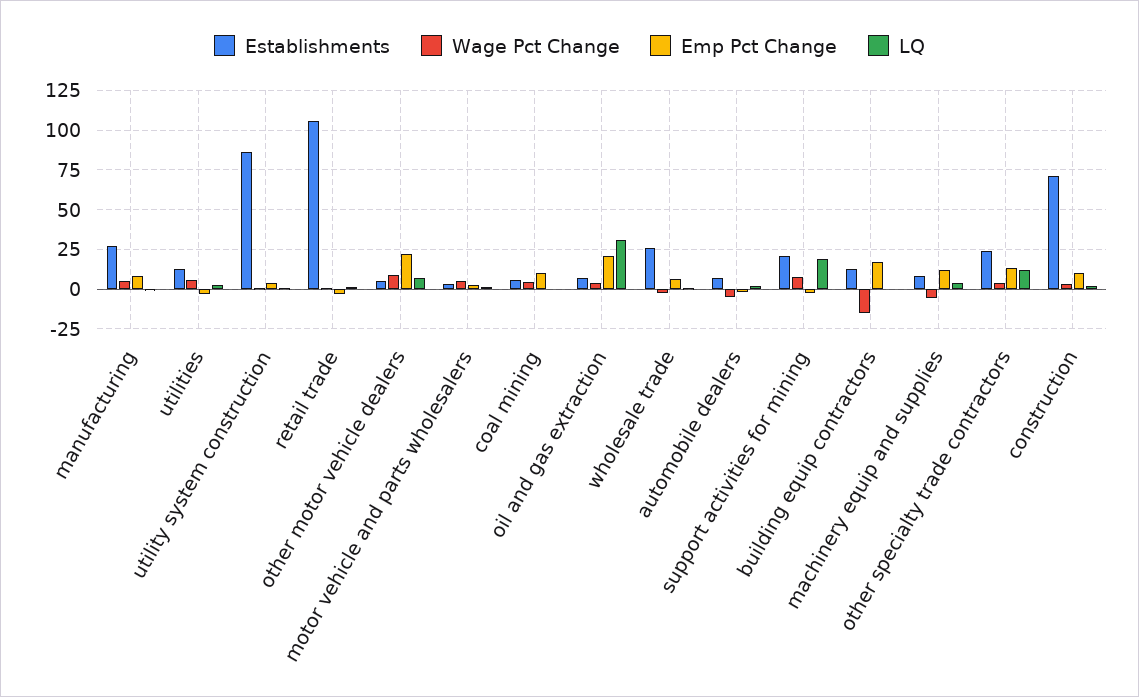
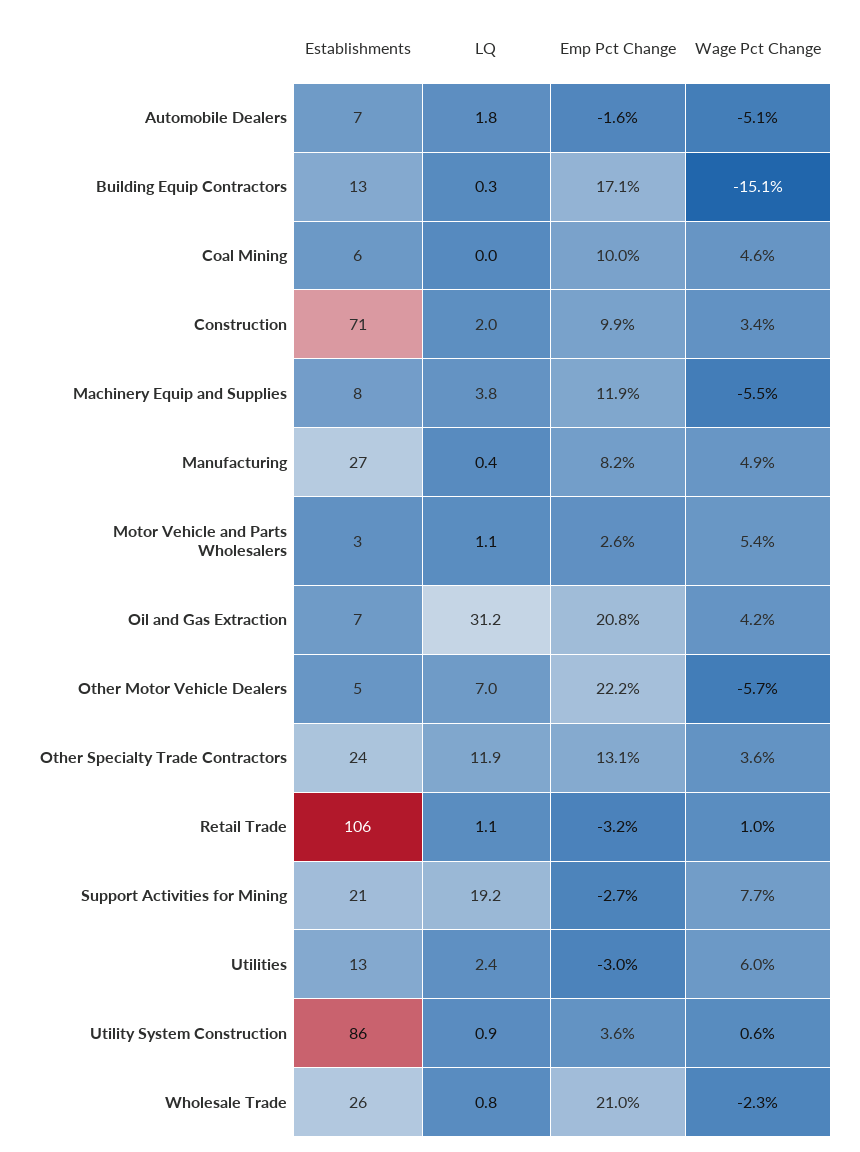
Wage Pct Change, other motor vehicle dealers: 10 -> -5.7
Emp Pct Change, wholesale trade: 5 -> 21

